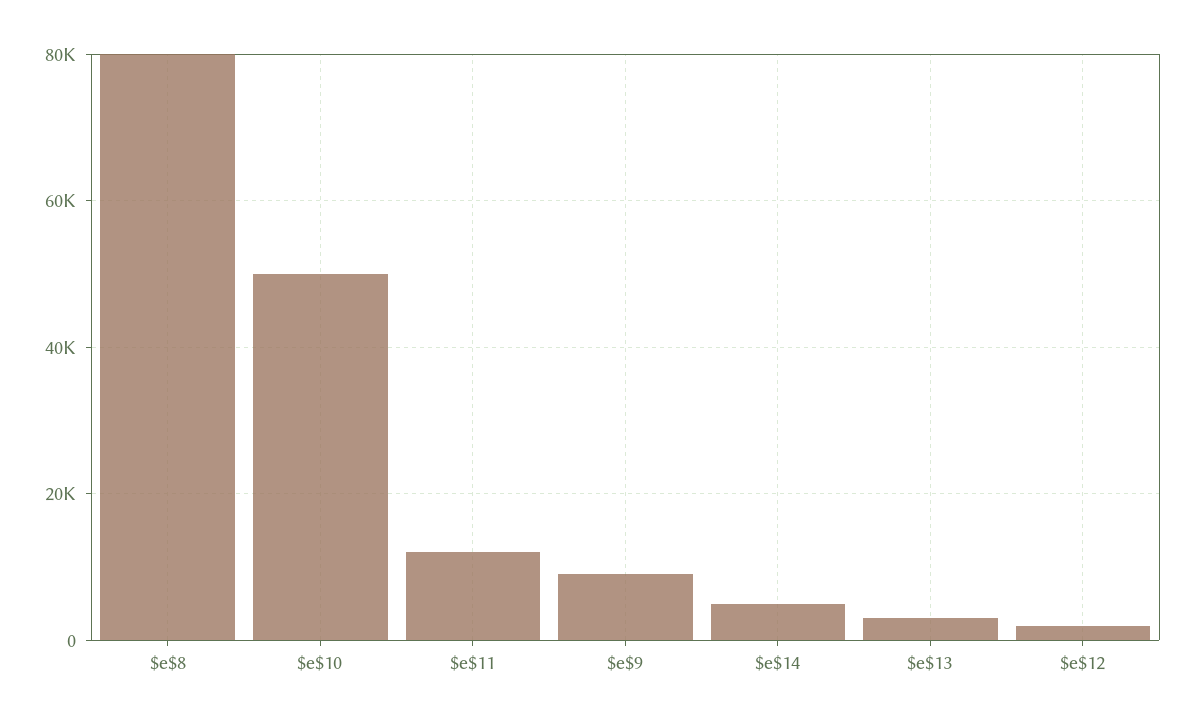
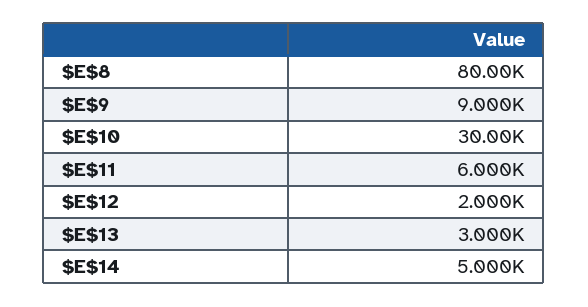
$e$10: 50000 -> 30000
$e$11: 12000 -> 6000

